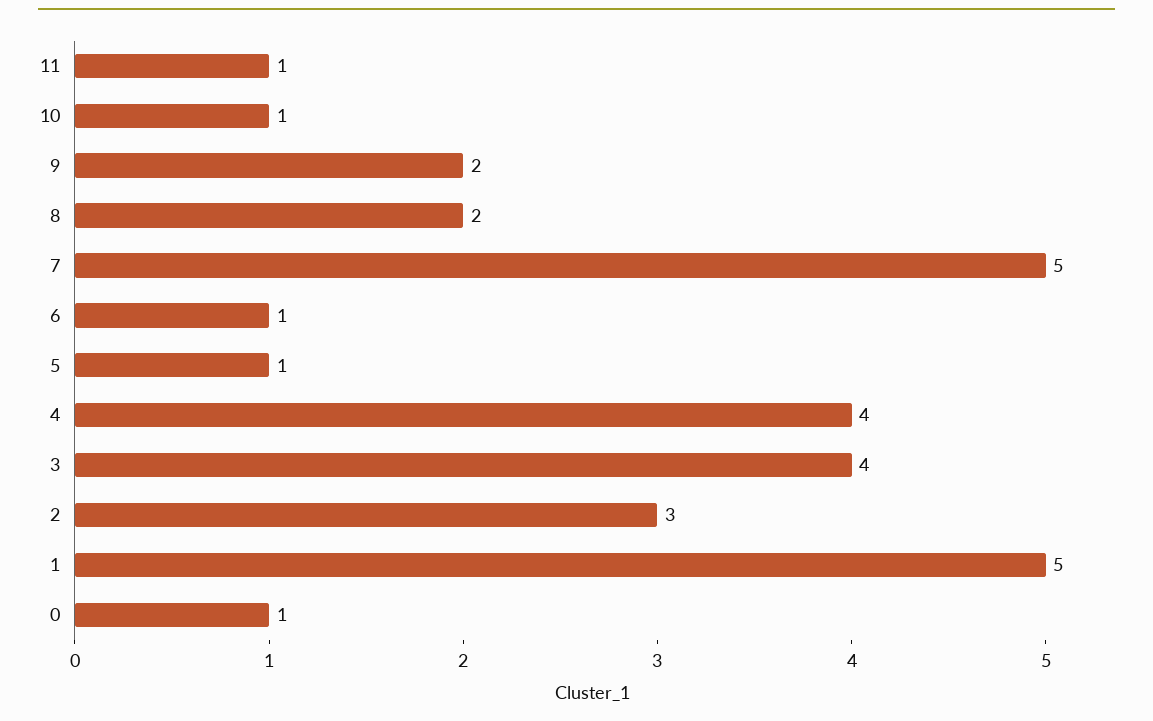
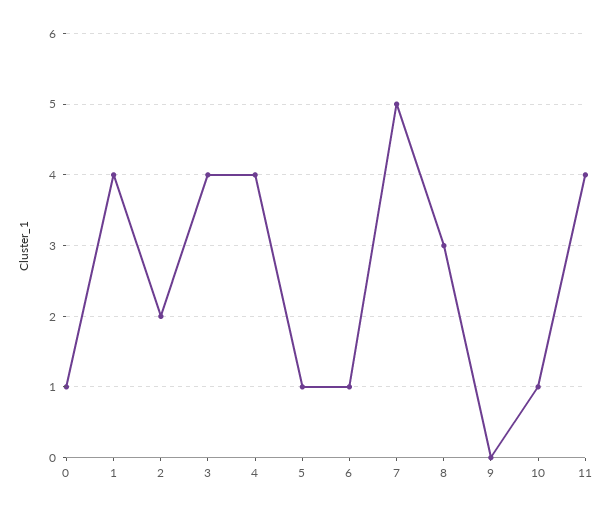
11: 1 -> 4
9: 2 -> 0
8: 2 -> 3
2: 3 -> 2
1: 5 -> 4

